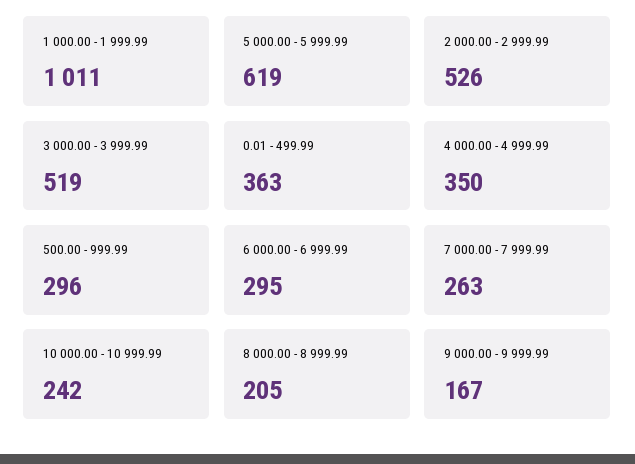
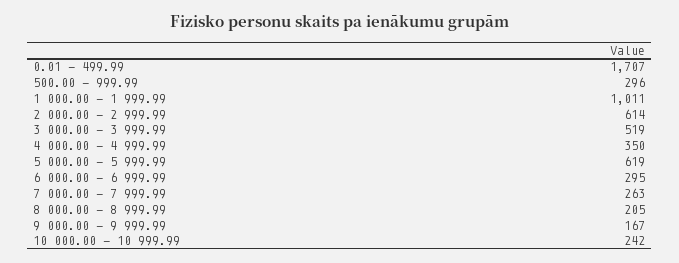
2 000.00 - 2 999.99: 526 -> 614
0.01 - 499.99: 363 -> 1707

